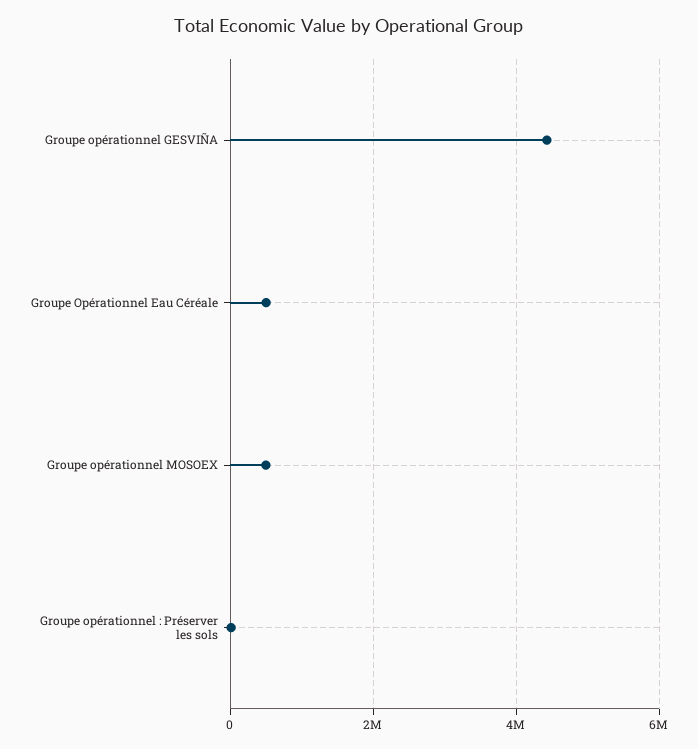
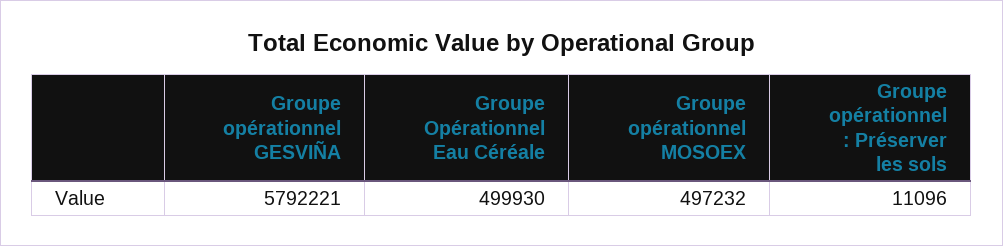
Groupe opérationnel GESVIÑA: 4400000 -> 5792221

